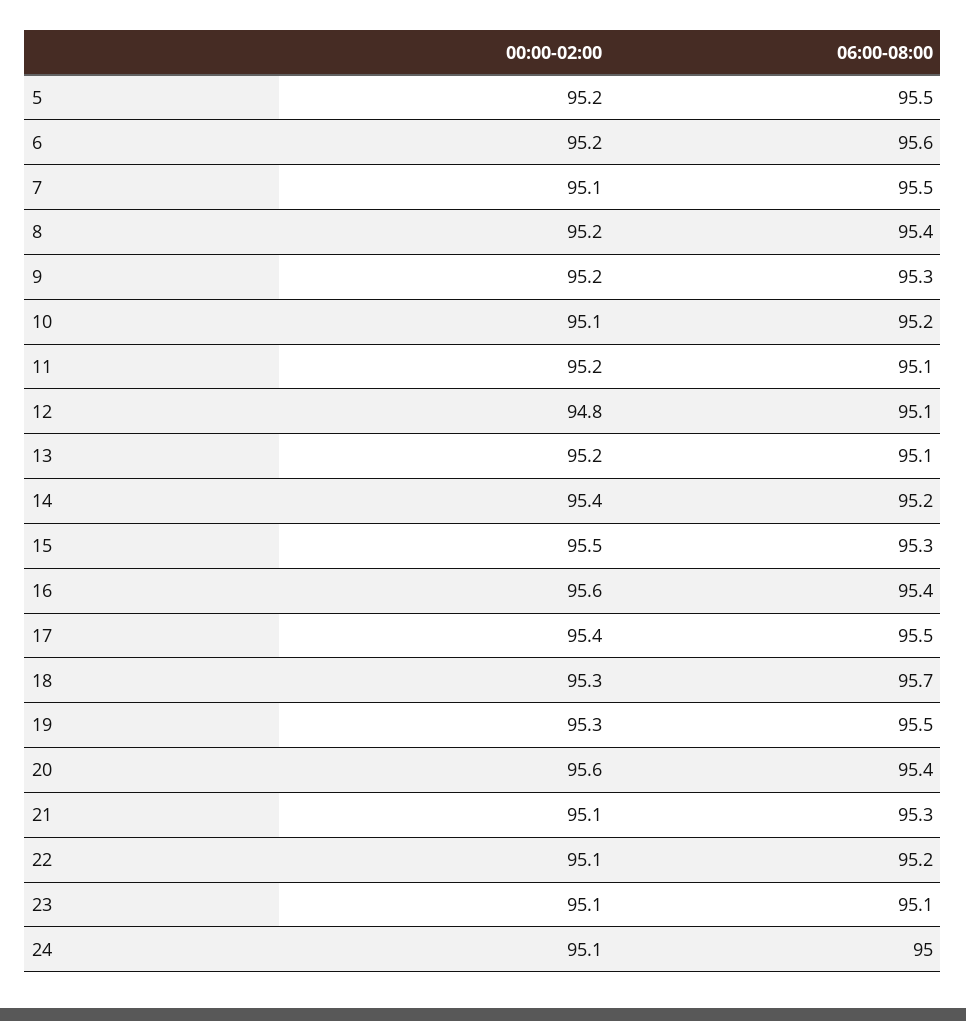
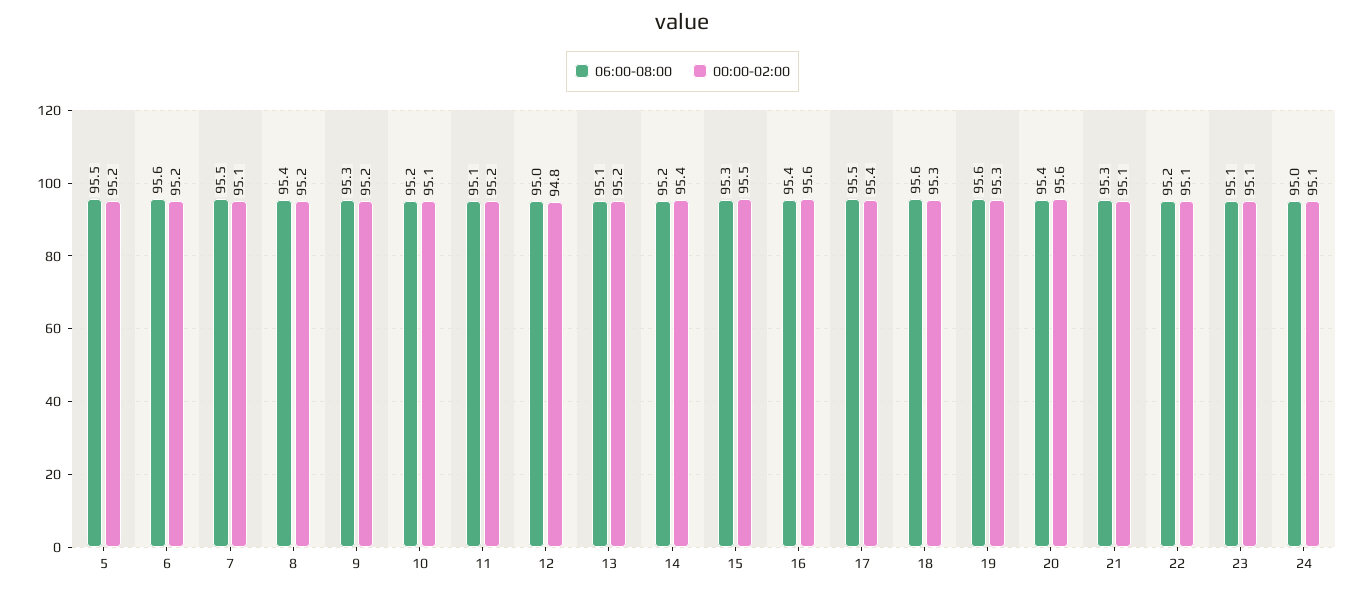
06:00-08:00, 12: 95.1 -> 95
06:00-08:00, 18: 95.7 -> 95.6
06:00-08:00, 19: 95.5 -> 95.6

